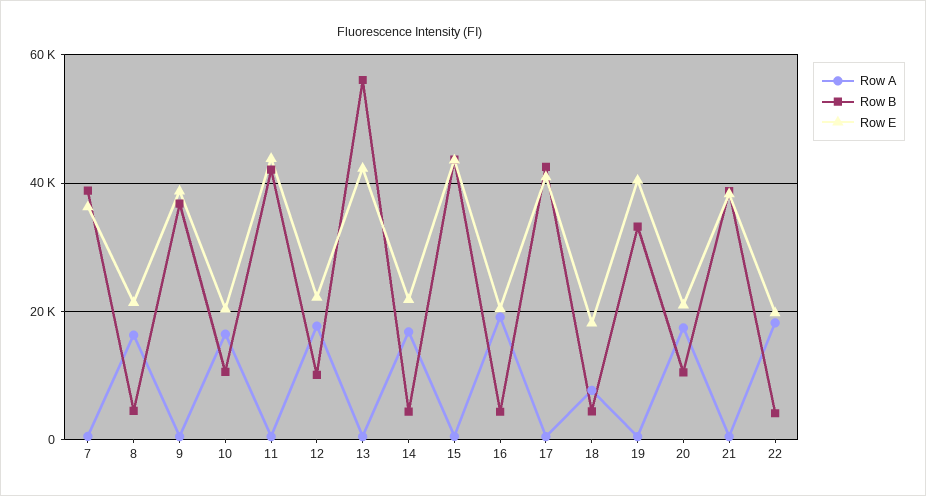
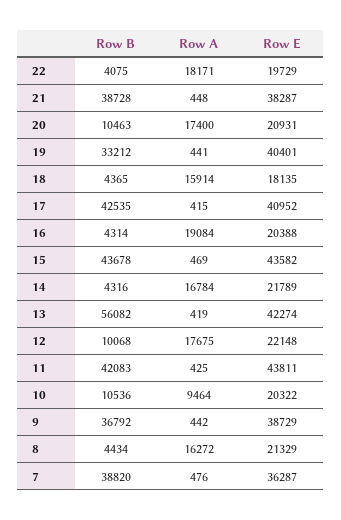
Row A, 10: 16000 -> 9464
Row A, 18: 8000 -> 15914

